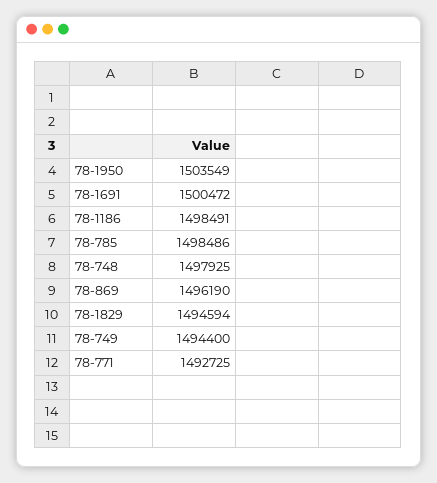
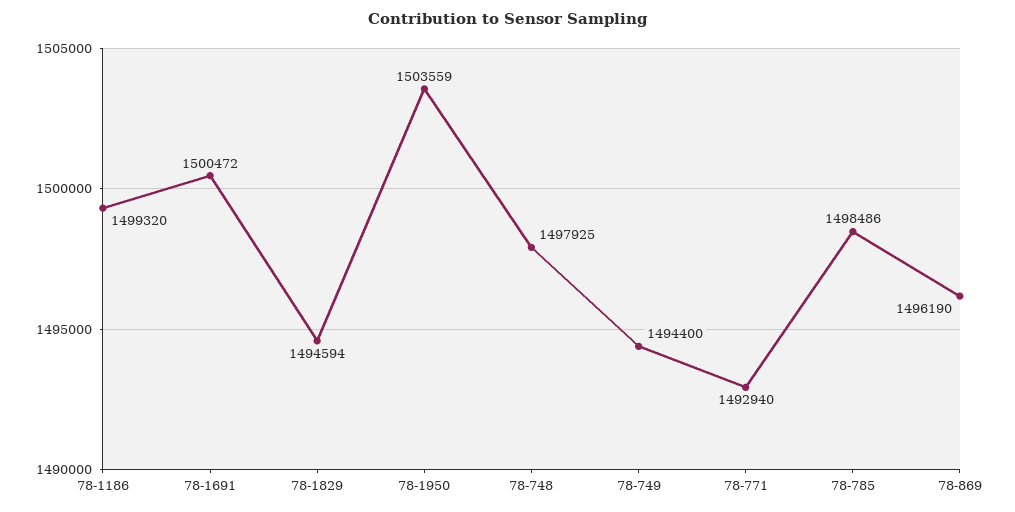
78-1950: 1503549 -> 1503559
78-1186: 1498491 -> 1499320
78-771: 1492725 -> 1492940

